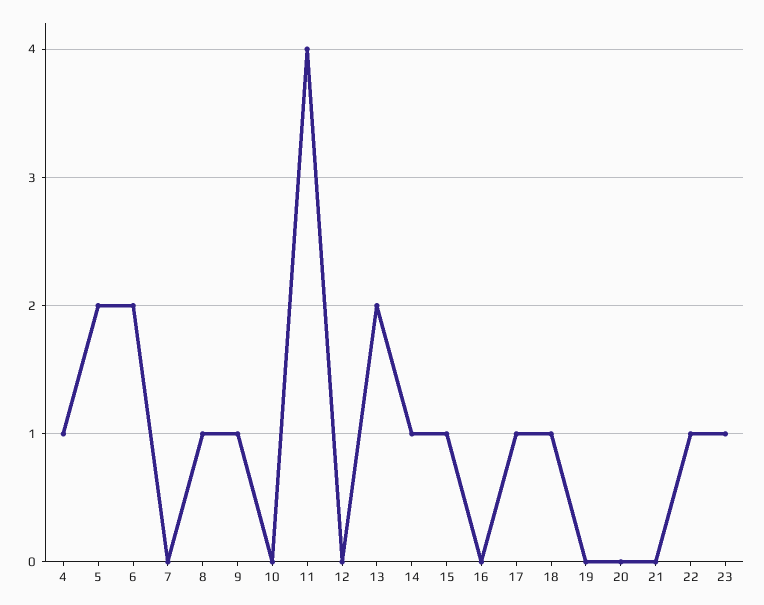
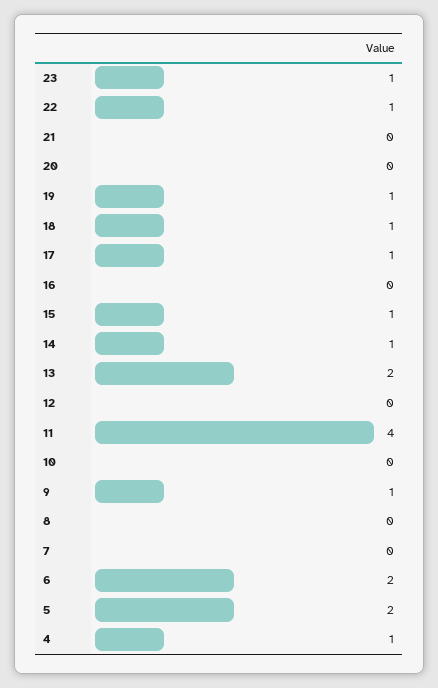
8: 1 -> 0
19: 0 -> 1

